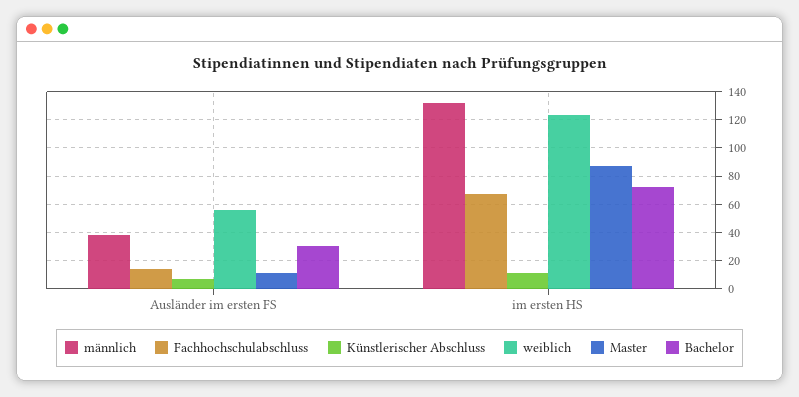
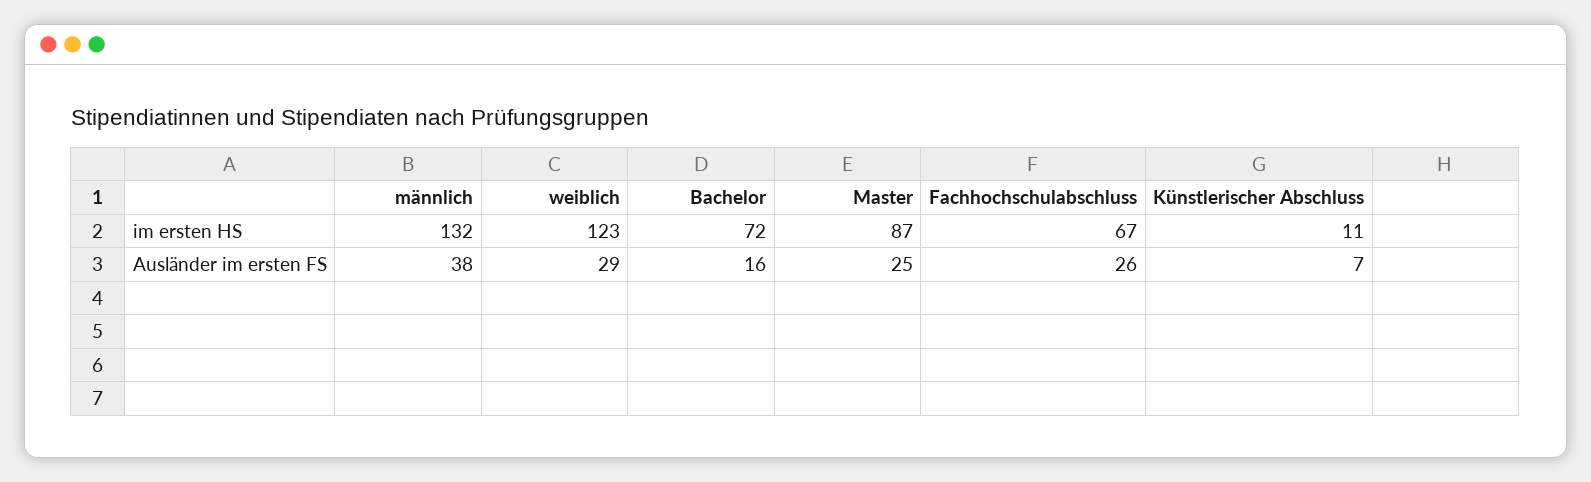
Fachhochschulabschluss, Ausländer im ersten FS: 15 -> 26
weiblich, Ausländer im ersten FS: 55 -> 29
Master, Ausländer im ersten FS: 10 -> 25
Bachelor, Ausländer im ersten FS: 30 -> 16

